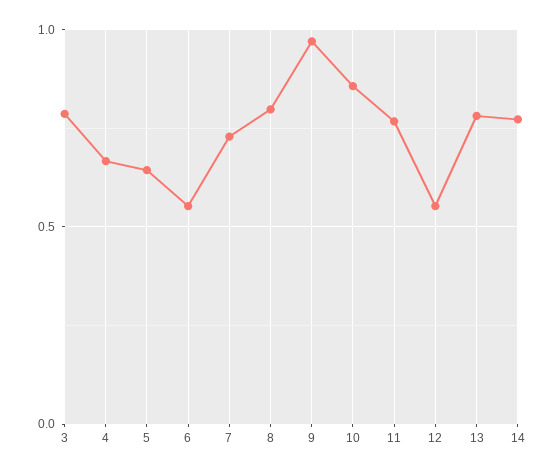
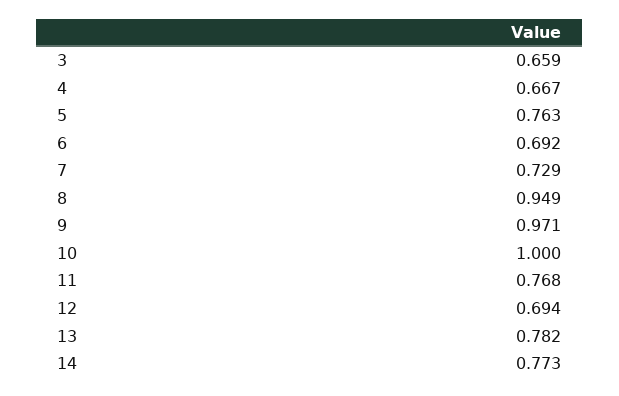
3: 0.8 -> 0.659
5: 0.65 -> 0.763
6: 0.55 -> 0.692
8: 0.8 -> 0.949
10: 0.85 -> 1
12: 0.55 -> 0.694

